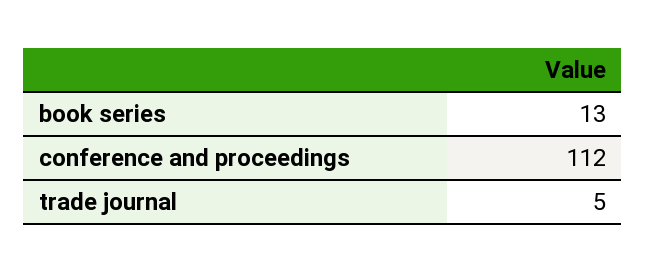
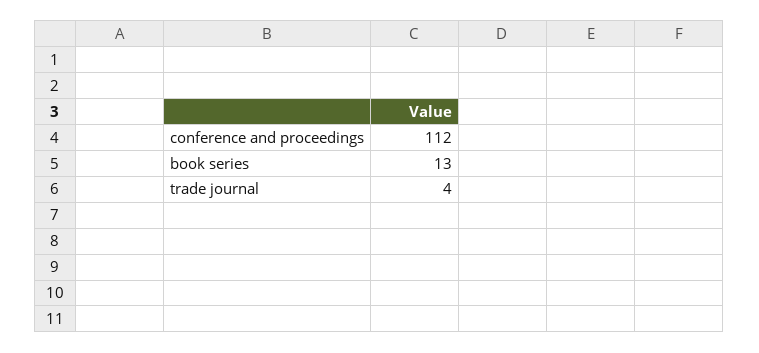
trade journal: 5 -> 4

